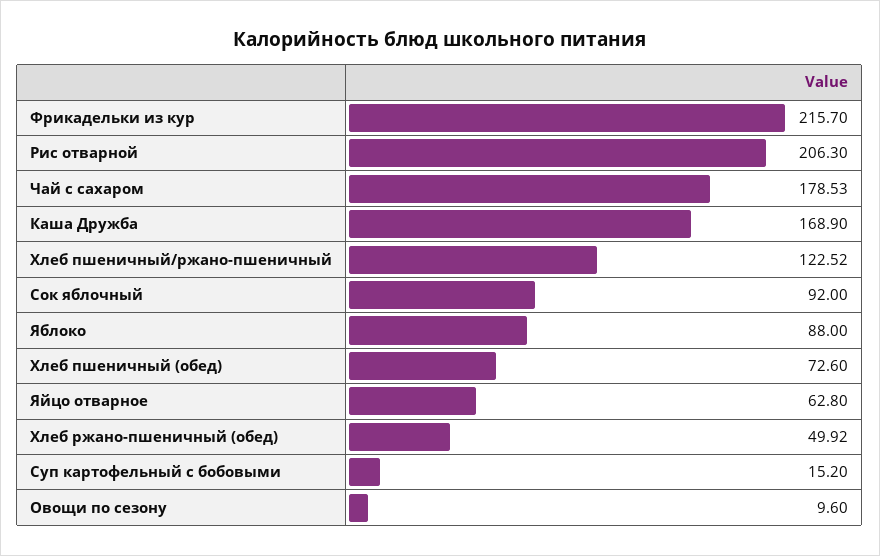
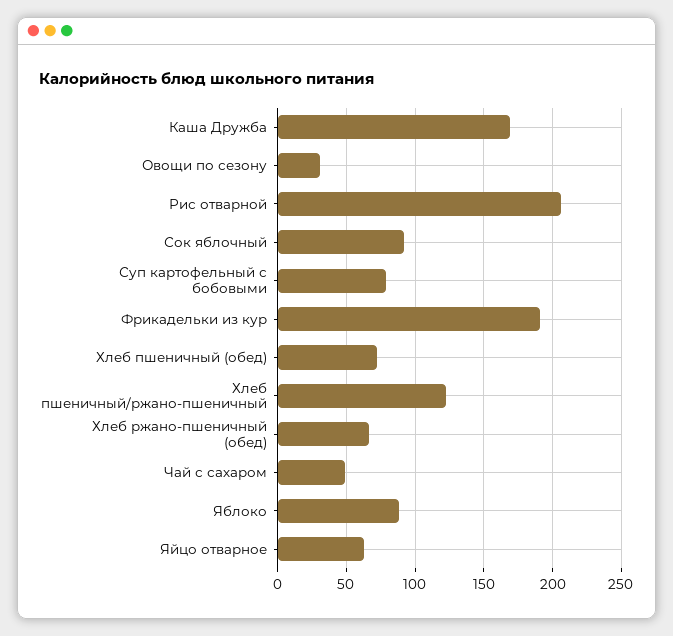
Фрикадельки из кур: 215.7 -> 190
Чай с сахаром: 178.53 -> 50
Хлеб ржано-пшеничный (обед): 49.92 -> 65
Суп картофельный с бобовыми: 15.2 -> 80
Овощи по сезону: 9.6 -> 30

